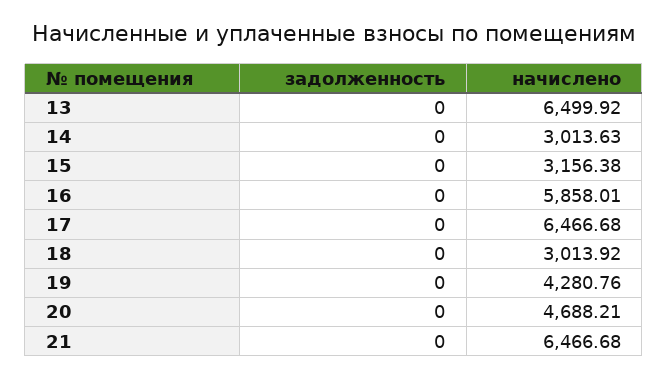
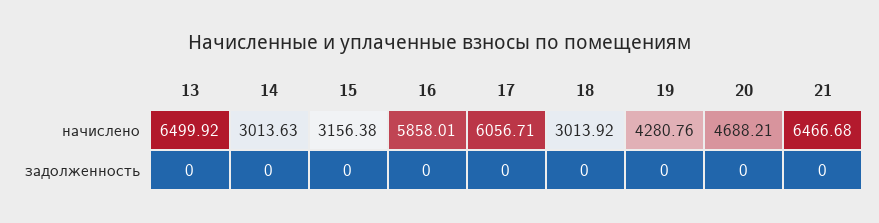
начислено, 17: 6466.68 -> 6056.71

